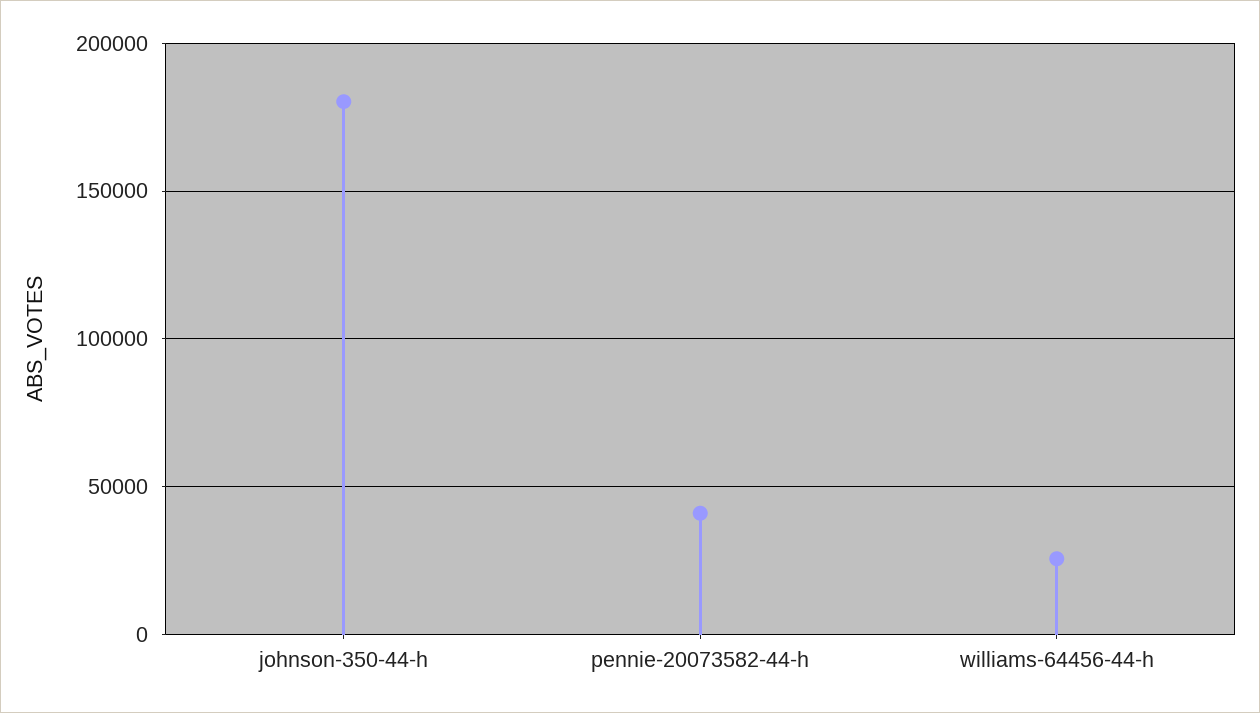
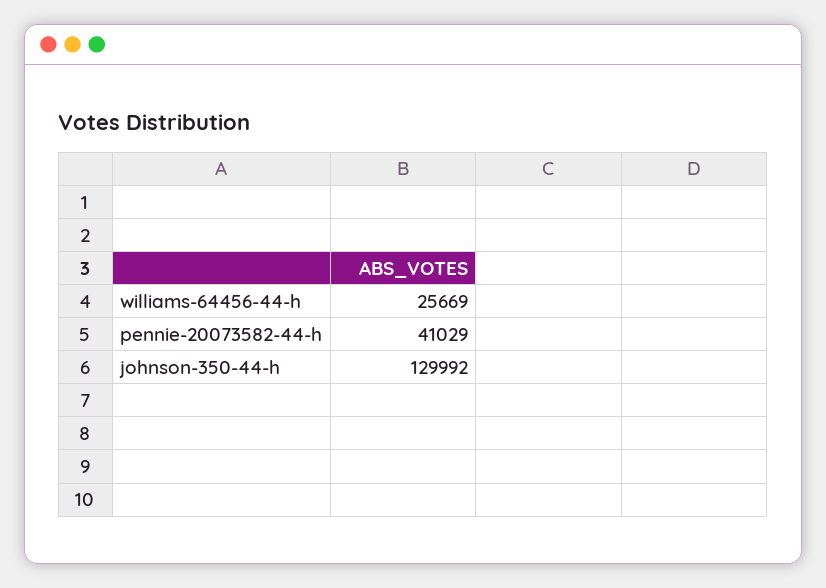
johnson-350-44-h: 180000 -> 129992

